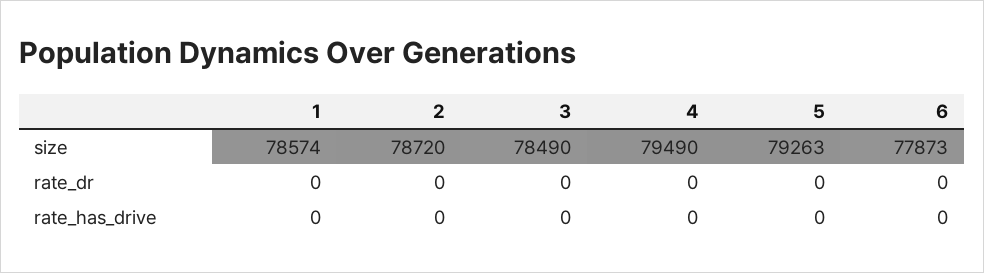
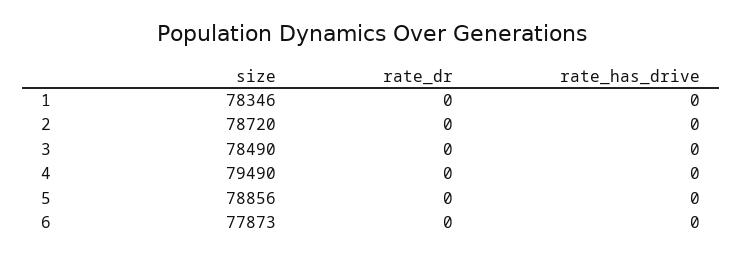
1, size: 78574 -> 78346
5, size: 79263 -> 78856

